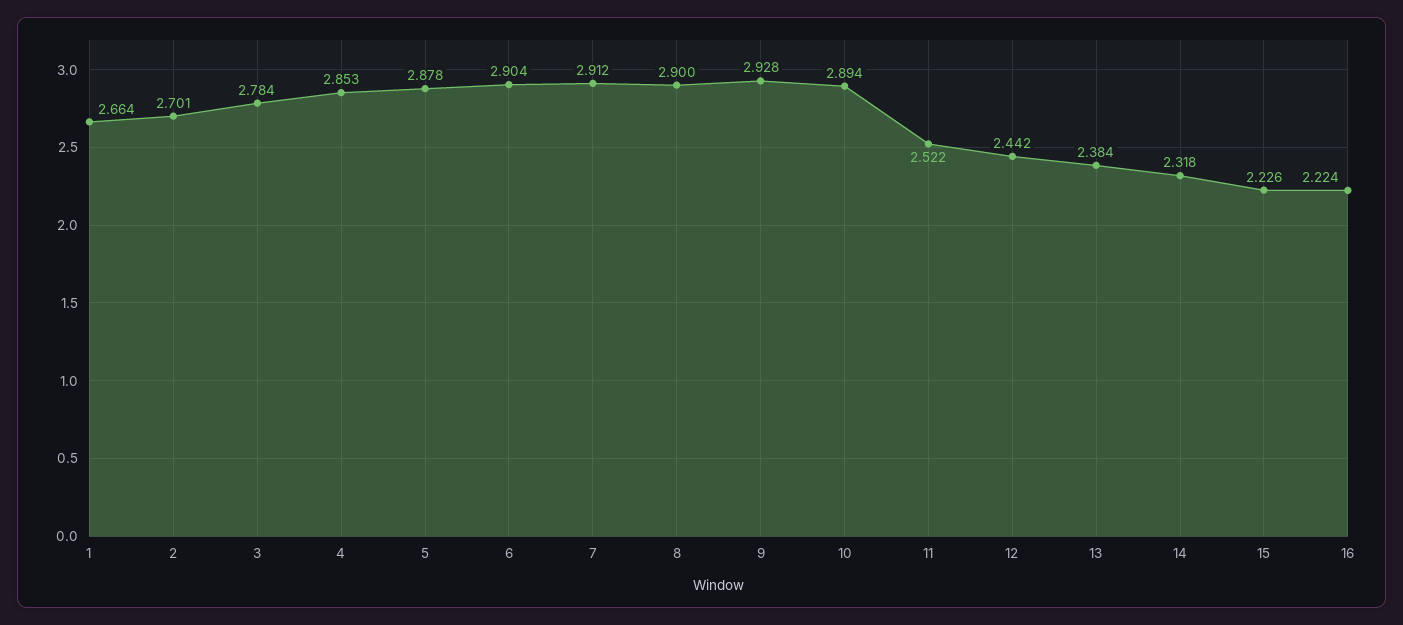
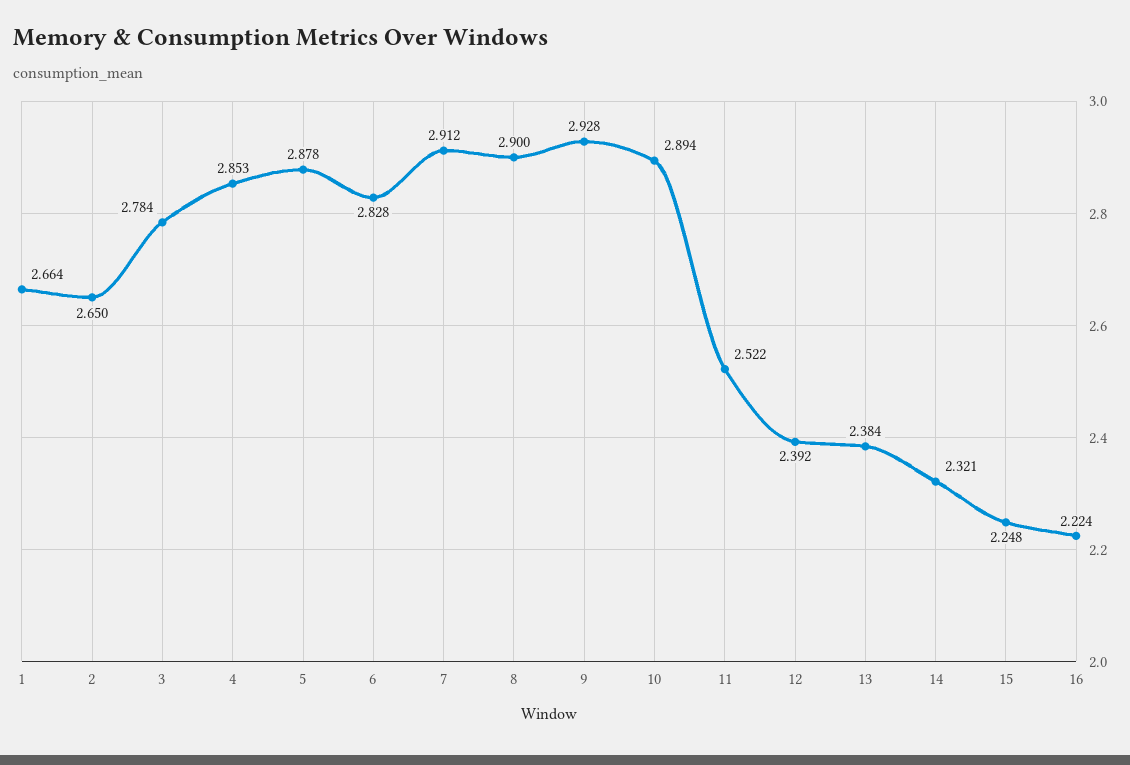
2: 2.701 -> 2.65
6: 2.904 -> 2.828
12: 2.442 -> 2.392
14: 2.318 -> 2.321
15: 2.226 -> 2.248

